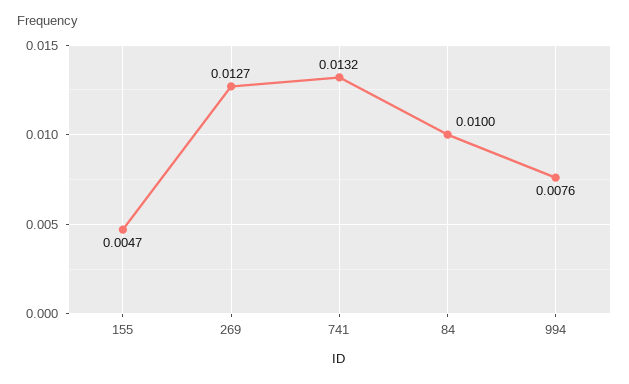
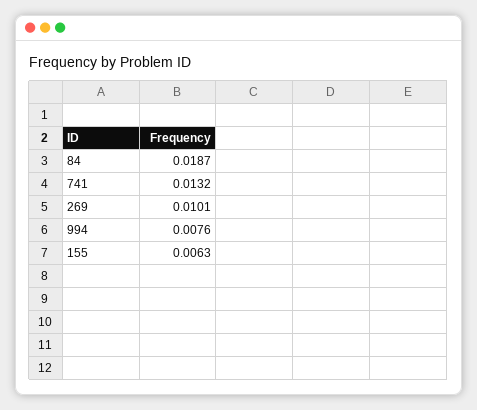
155: 0.0047 -> 0.0063
269: 0.0127 -> 0.0101
84: 0.01 -> 0.0187

